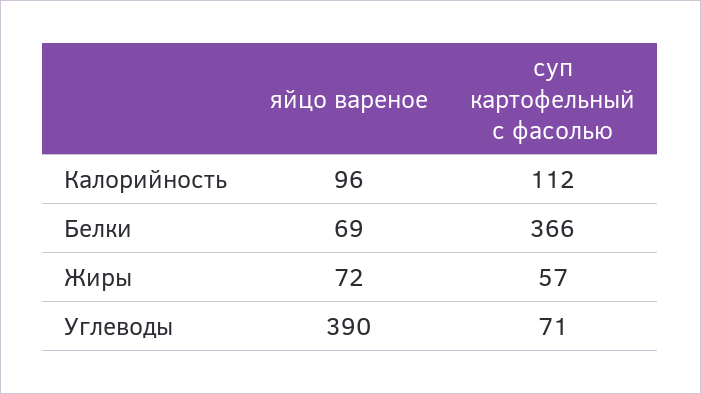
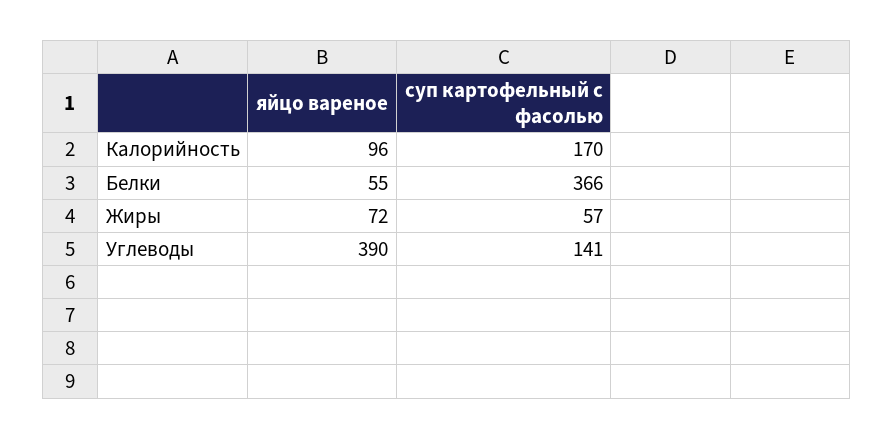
суп картофельный с фасолью, Калорийность: 112 -> 170
яйцо вареное, Белки: 69 -> 55
суп картофельный с фасолью, Углеводы: 71 -> 141

